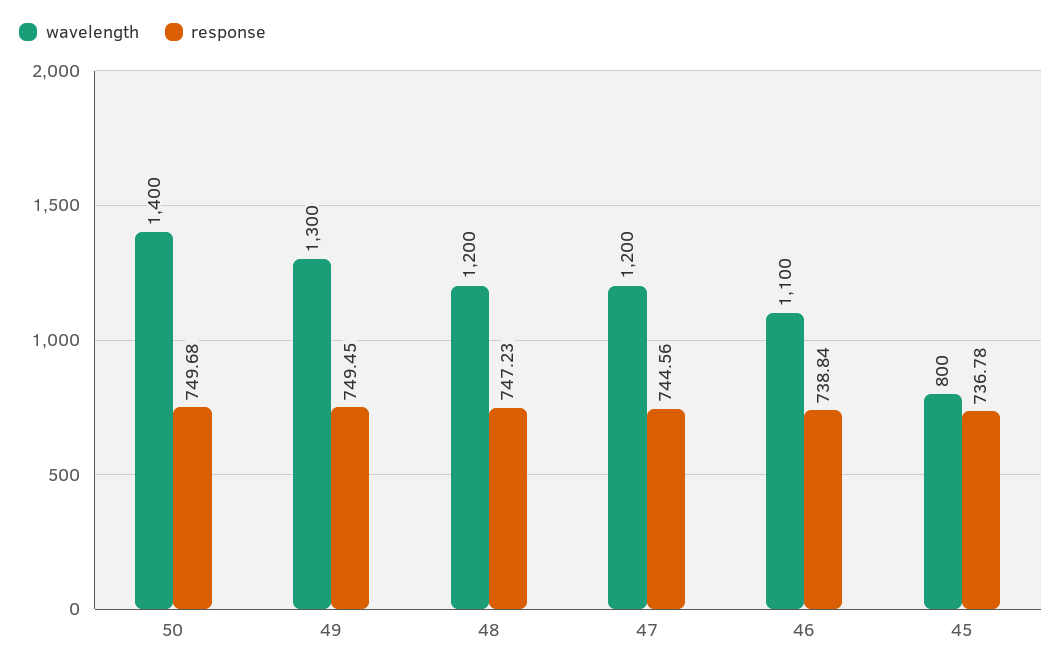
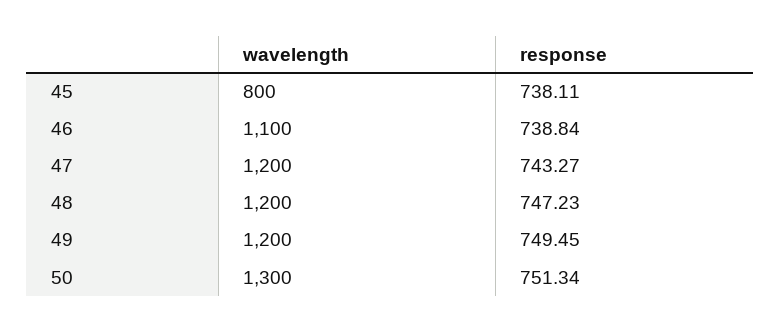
wavelength, 50: 1400 -> 1300
response, 50: 749.68 -> 751.34
wavelength, 49: 1300 -> 1200
response, 47: 744.56 -> 743.27
response, 45: 736.78 -> 738.11

